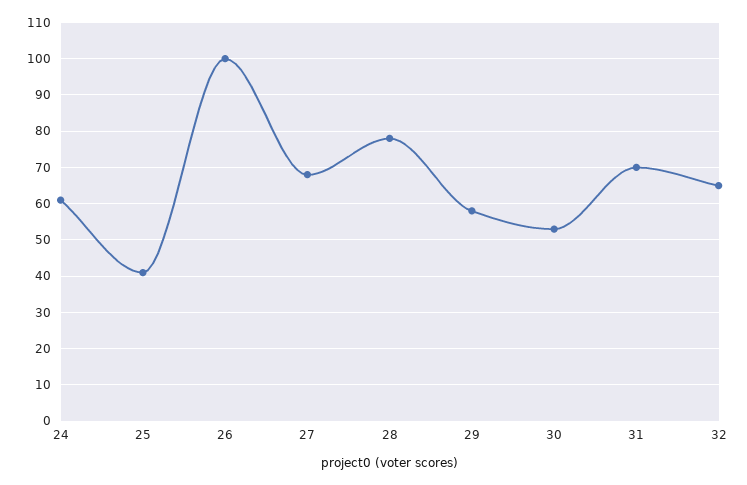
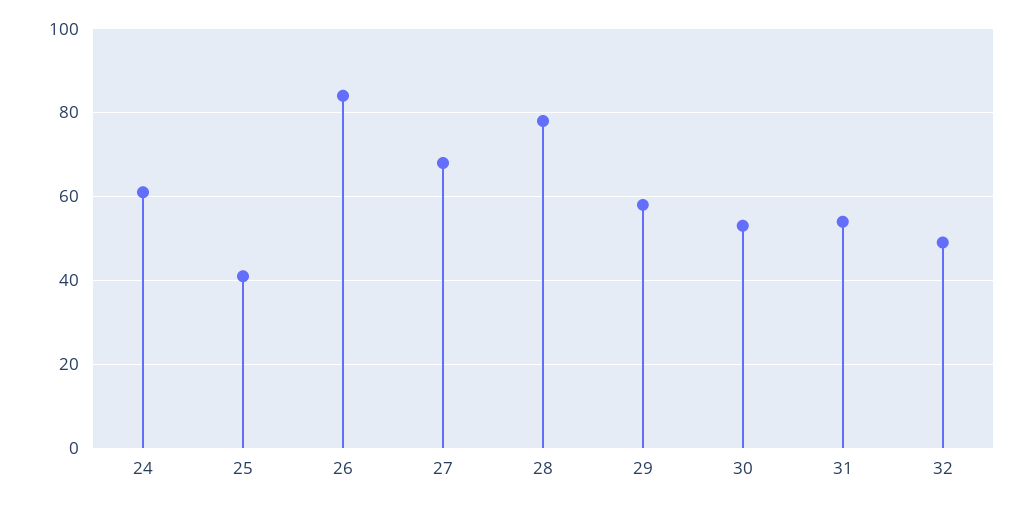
26: 100 -> 85
31: 70 -> 55
32: 65 -> 50

